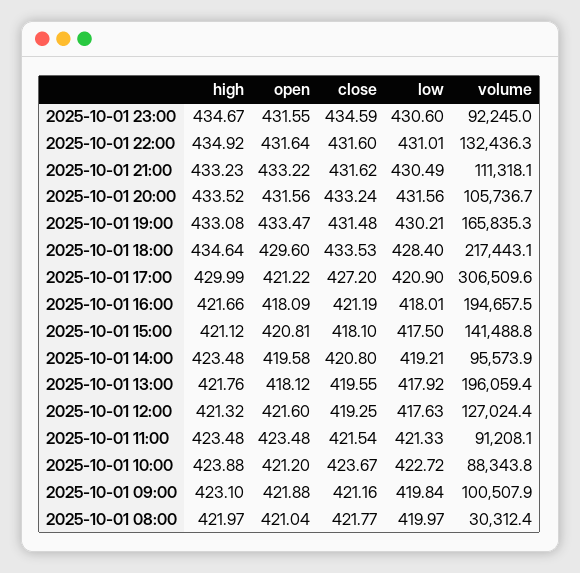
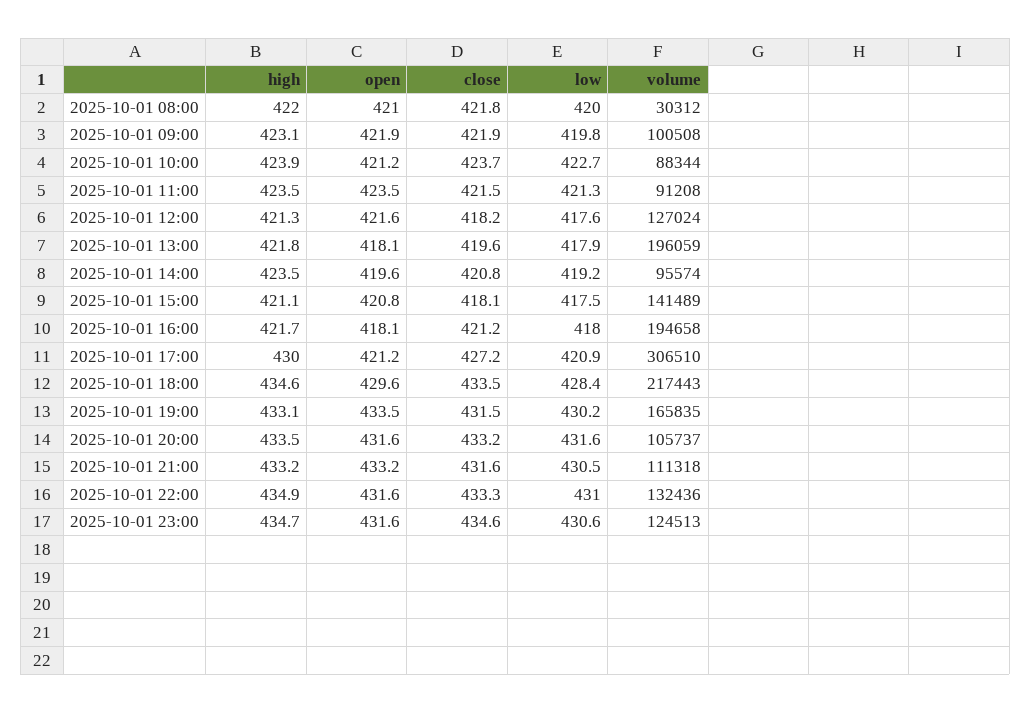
volume, 2025-10-01 23:00: 92245 -> 124513
close, 2025-10-01 22:00: 431.6 -> 433.3
close, 2025-10-01 12:00: 419.25 -> 418.2
close, 2025-10-01 09:00: 421.16 -> 421.9

